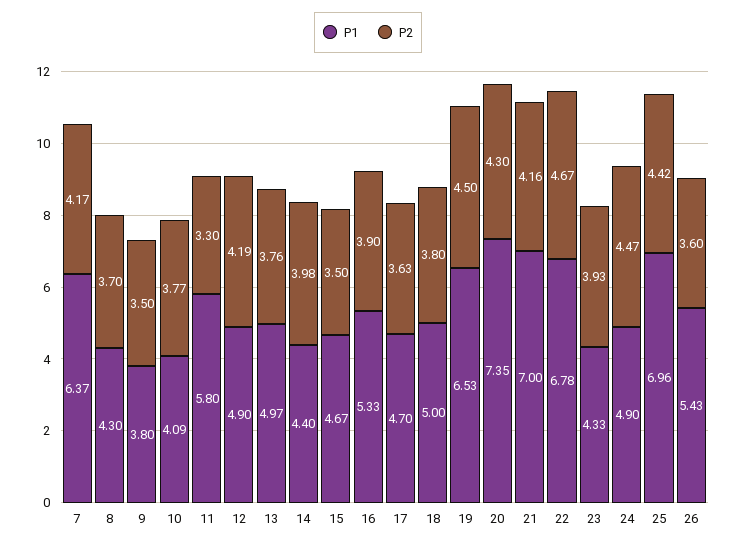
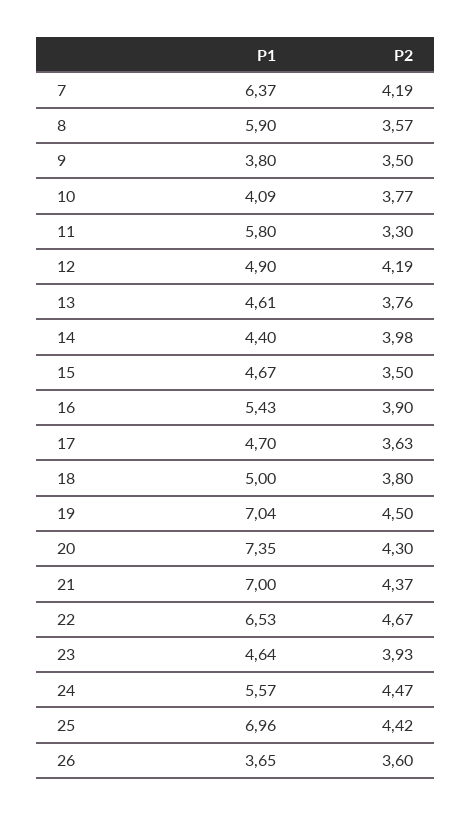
P2, 7: 4.17 -> 4.19
P1, 8: 4.3 -> 5.9
P2, 8: 3.7 -> 3.57
P1, 13: 4.97 -> 4.61
P1, 16: 5.33 -> 5.43
P1, 19: 6.53 -> 7.04
P2, 21: 4.16 -> 4.37
P1, 22: 6.78 -> 6.53
P1, 23: 4.33 -> 4.64
P1, 24: 4.9 -> 5.57
P1, 26: 5.43 -> 3.65

